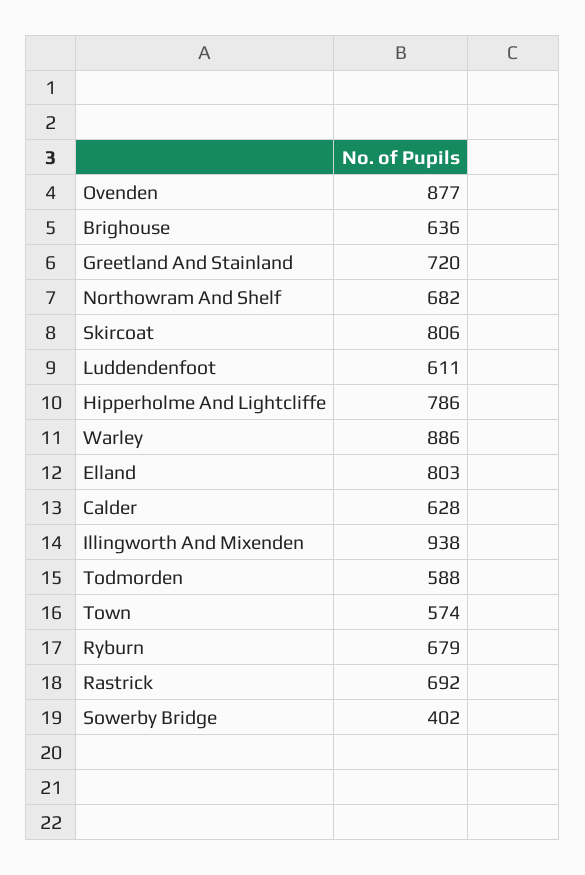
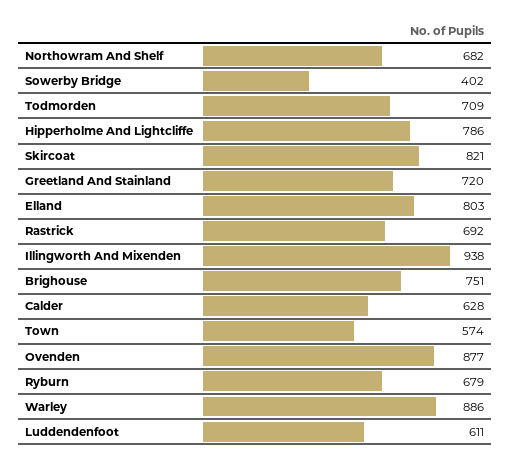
Brighouse: 636 -> 751
Skircoat: 806 -> 821
Todmorden: 588 -> 709

